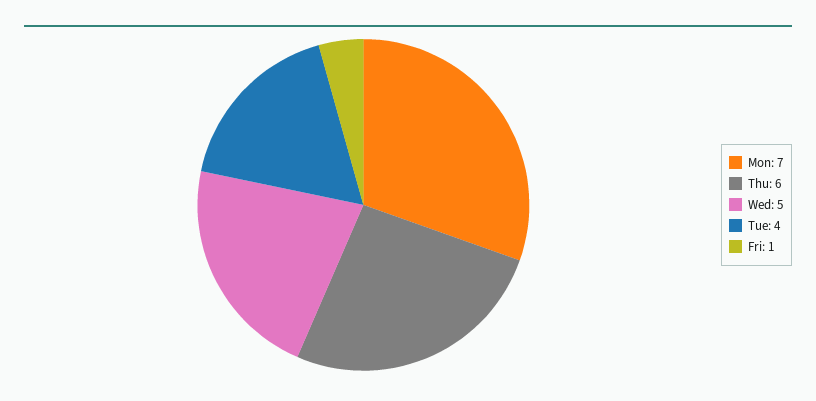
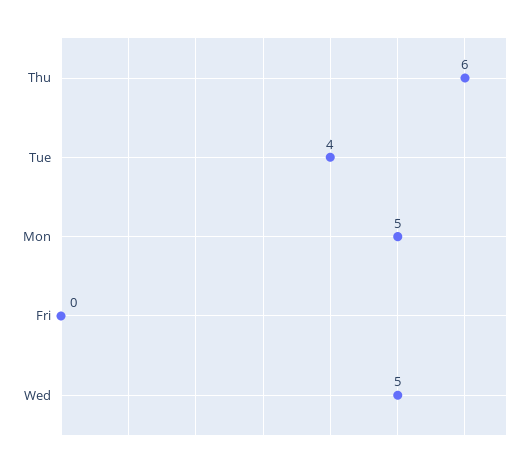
Mon: 7 -> 5
Fri: 1 -> 0

